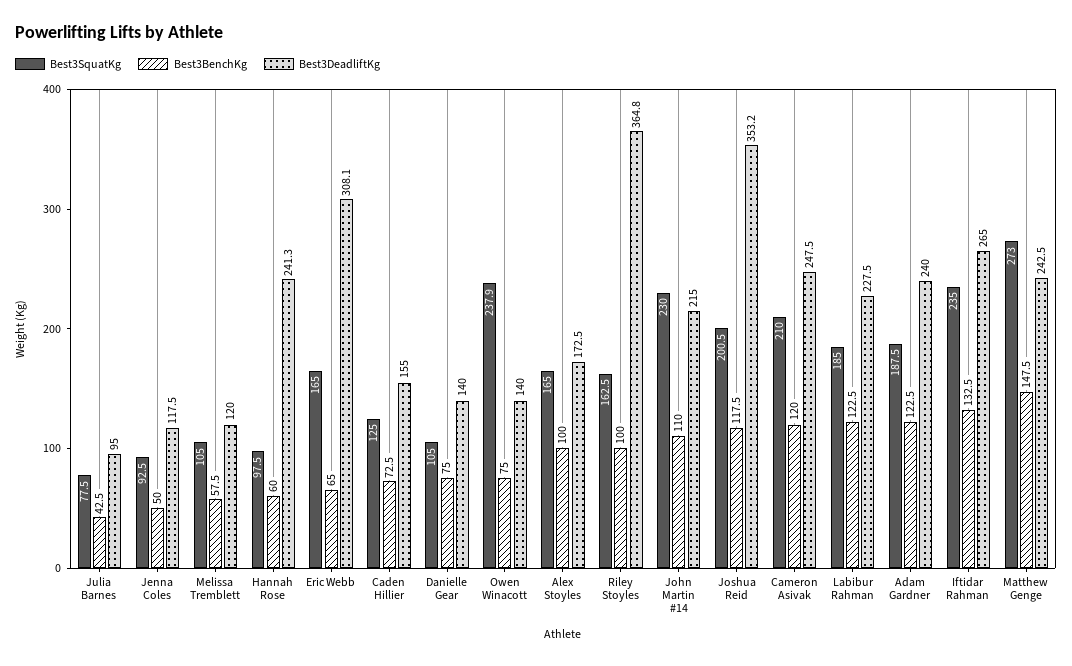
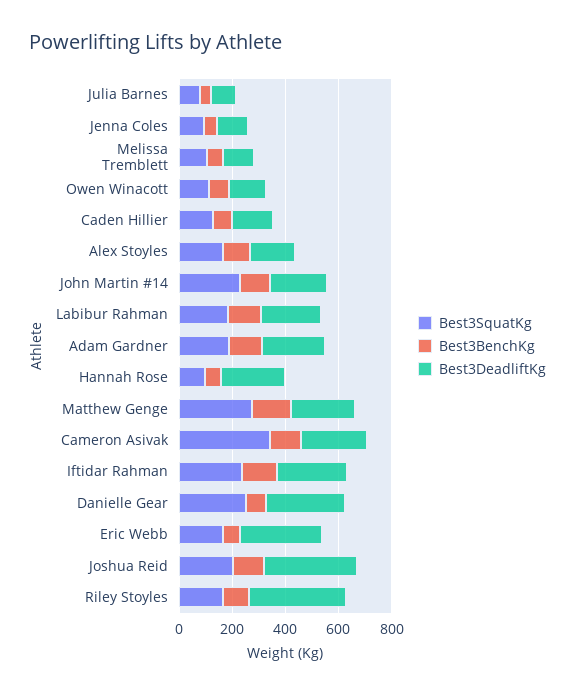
Best3SquatKg, Danielle Gear: 105 -> 250
Best3DeadliftKg, Danielle Gear: 140 -> 300
Best3SquatKg, Owen Winacott: 237.9 -> 100
Best3SquatKg, Cameron Asivak: 210 -> 350

